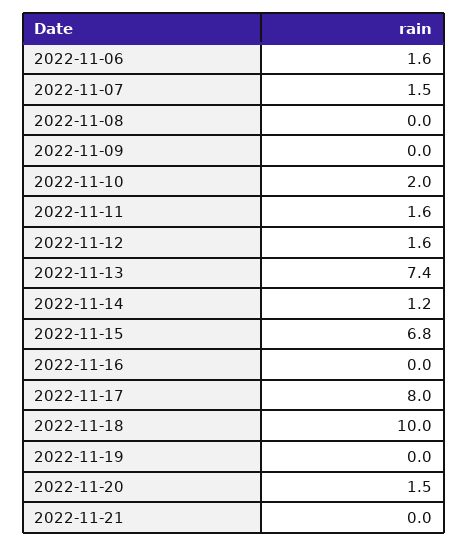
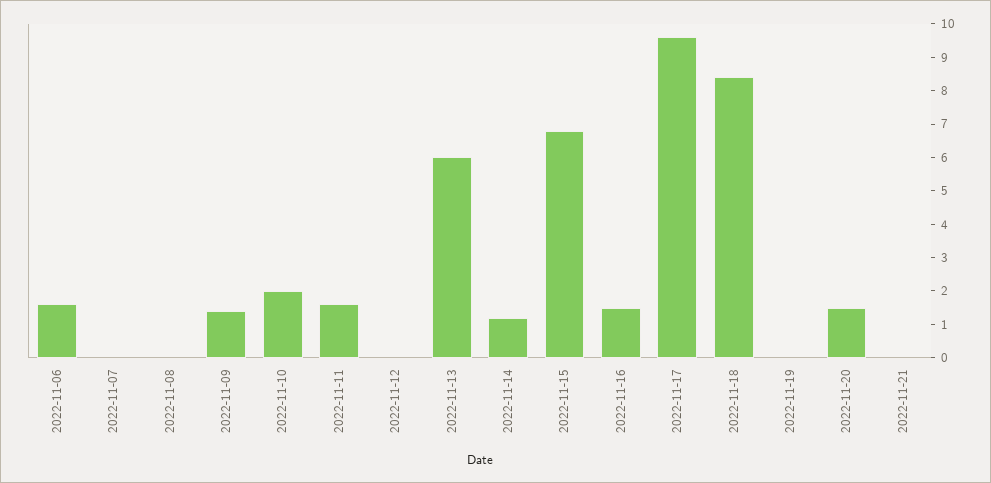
2022-11-07: 1.5 -> 0
2022-11-09: 0 -> 1.5
2022-11-12: 1.6 -> 0
2022-11-13: 7.4 -> 6
2022-11-16: 0 -> 1.5
2022-11-17: 8 -> 9.5
2022-11-18: 10 -> 8.5

